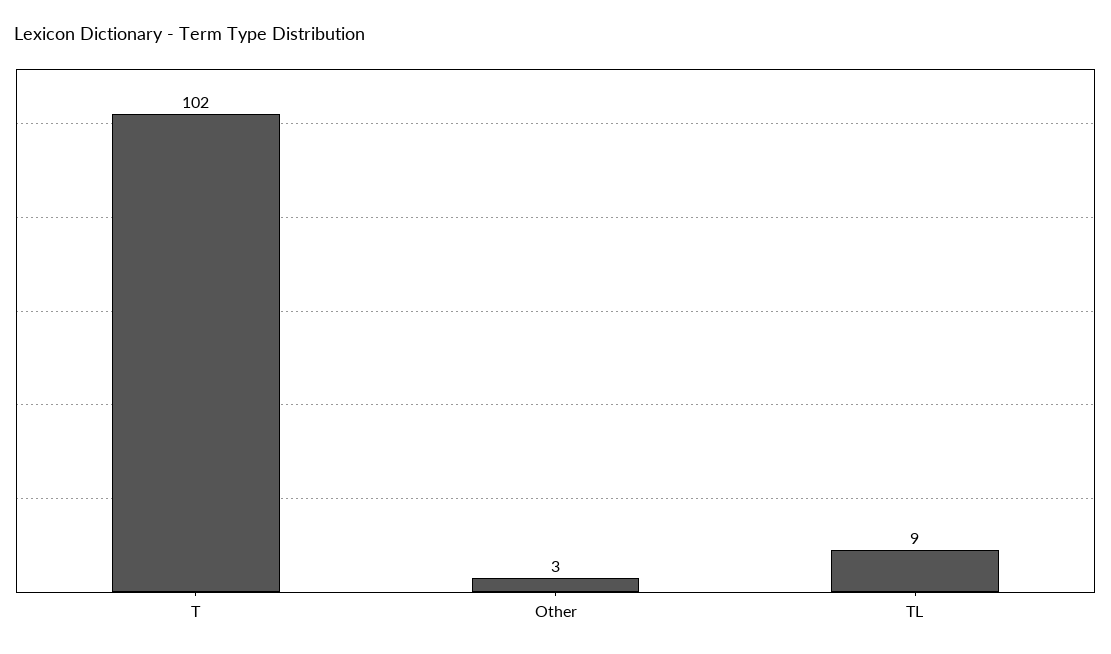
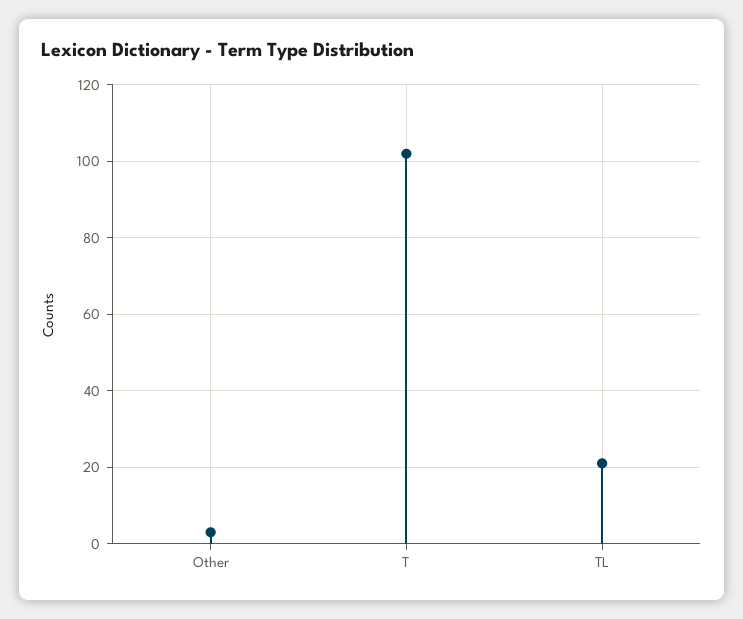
TL: 9 -> 20

